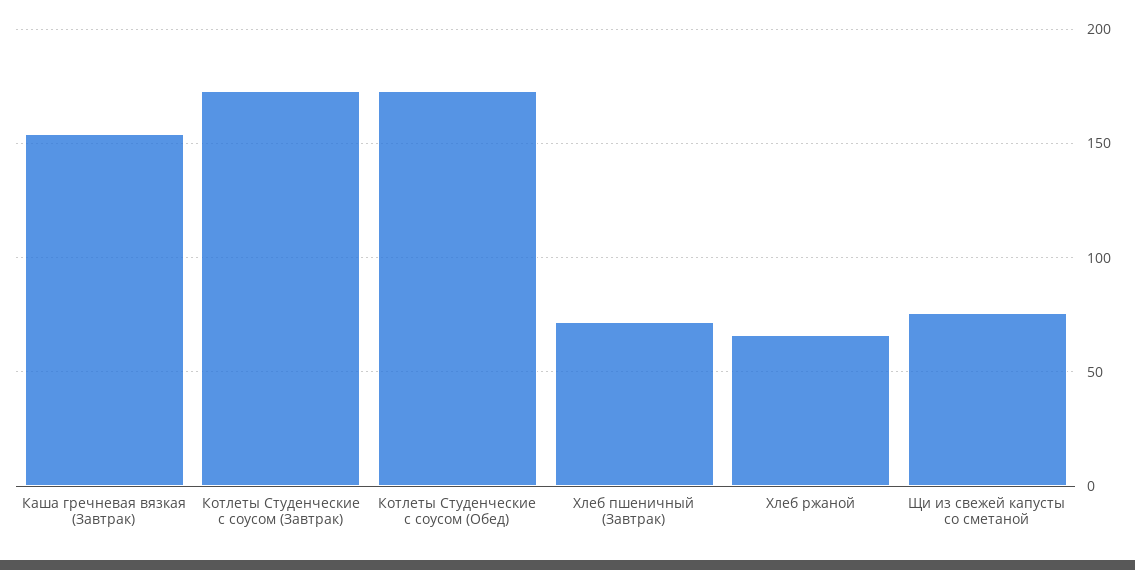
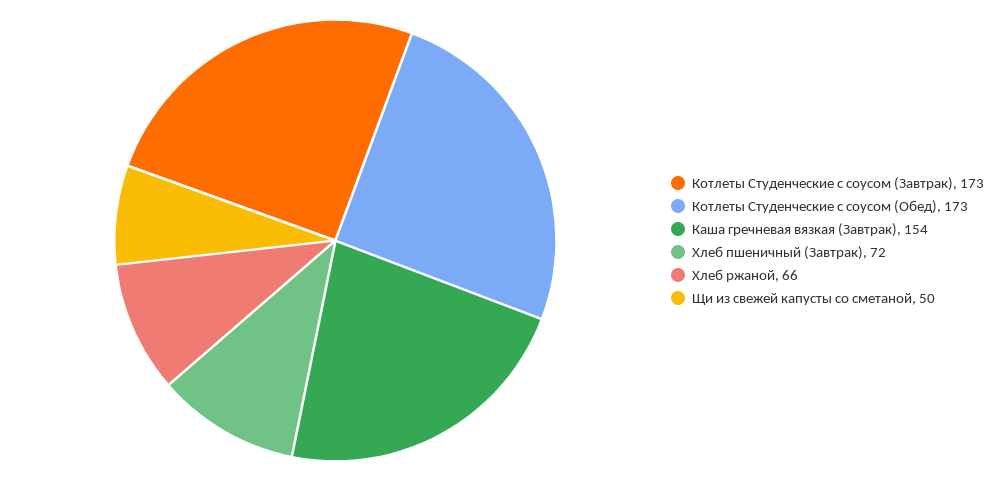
Щи из свежей капусты со сметаной: 75 -> 50

